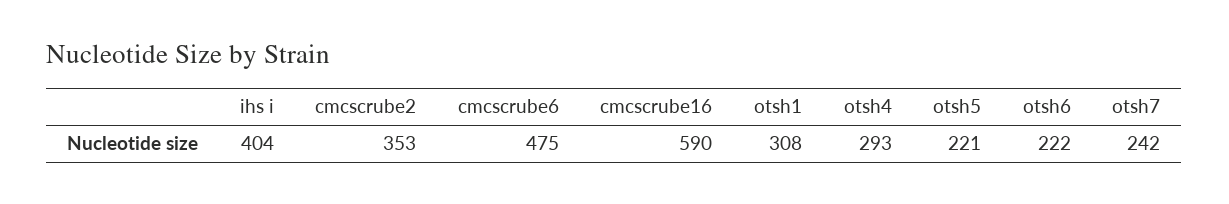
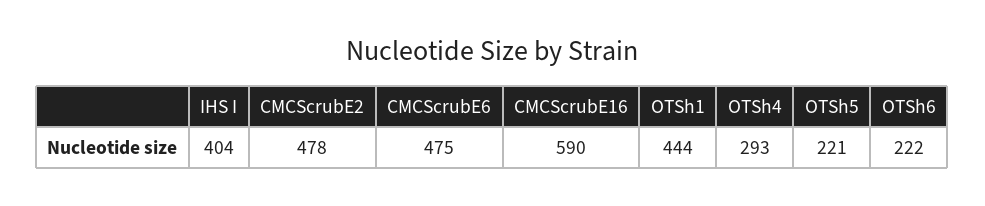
cmcscrube2: 353 -> 478
otsh1: 308 -> 444
otsh7: 242 -> none

